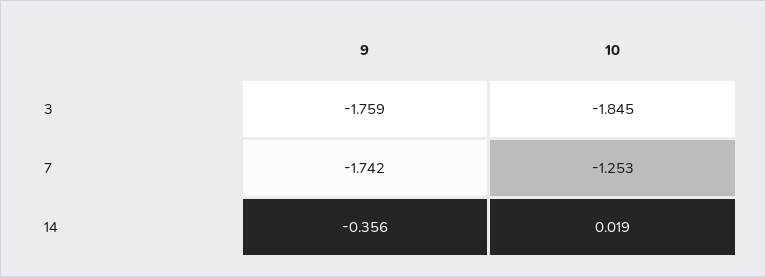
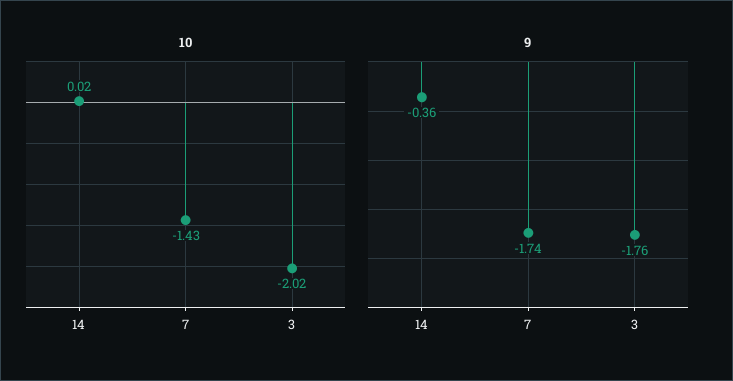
10, 3: -1.845 -> -2.02
10, 7: -1.253 -> -1.43

